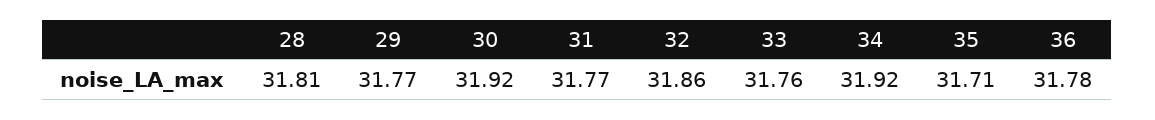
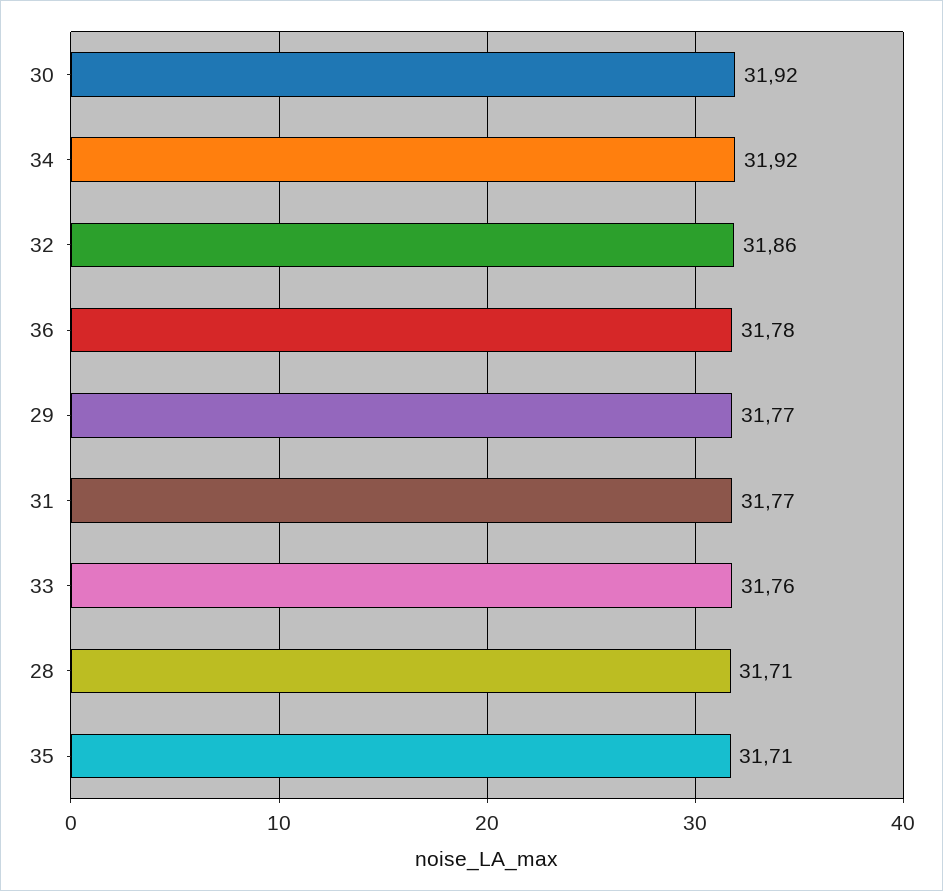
28: 31.81 -> 31.71

